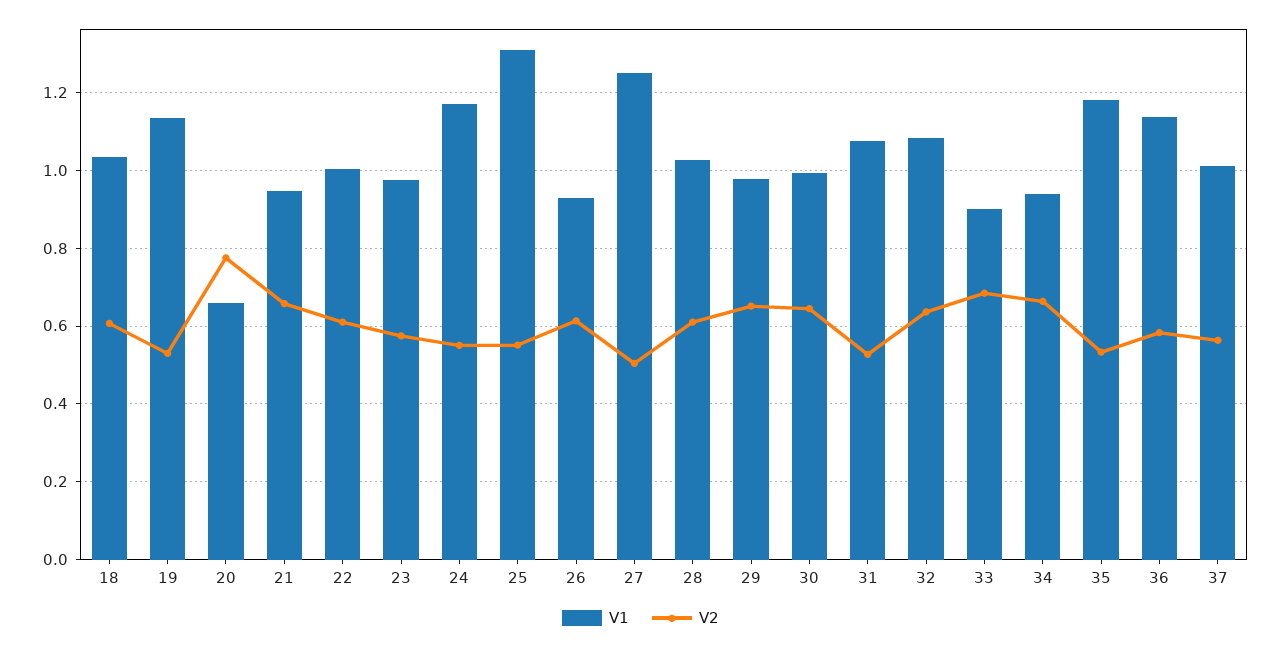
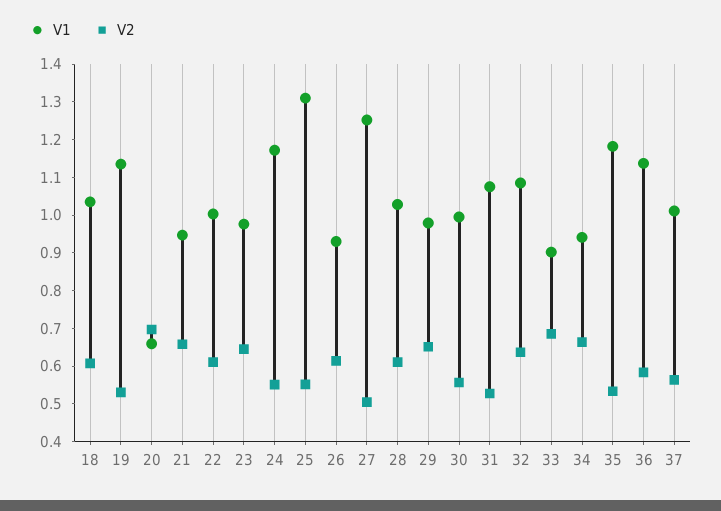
V2, 20: 0.78 -> 0.7
V2, 23: 0.58 -> 0.65
V2, 30: 0.64 -> 0.55

